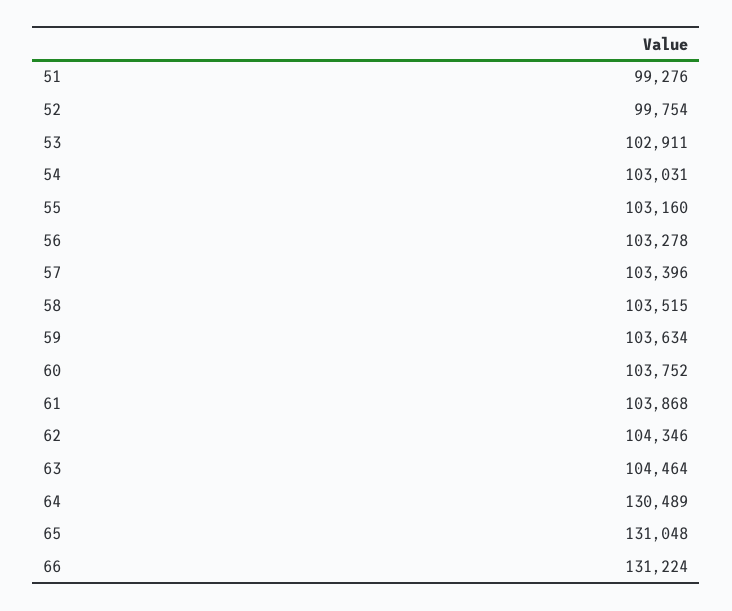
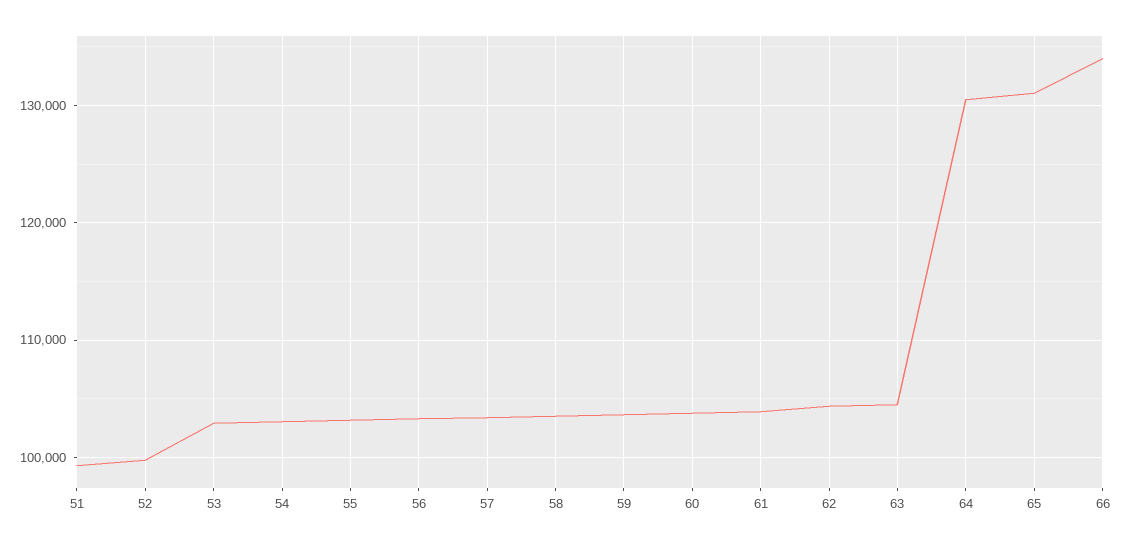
66: 131224 -> 134000

